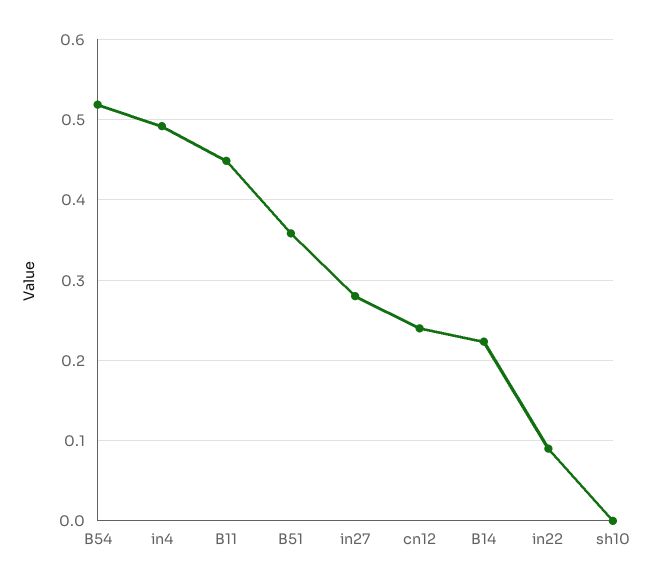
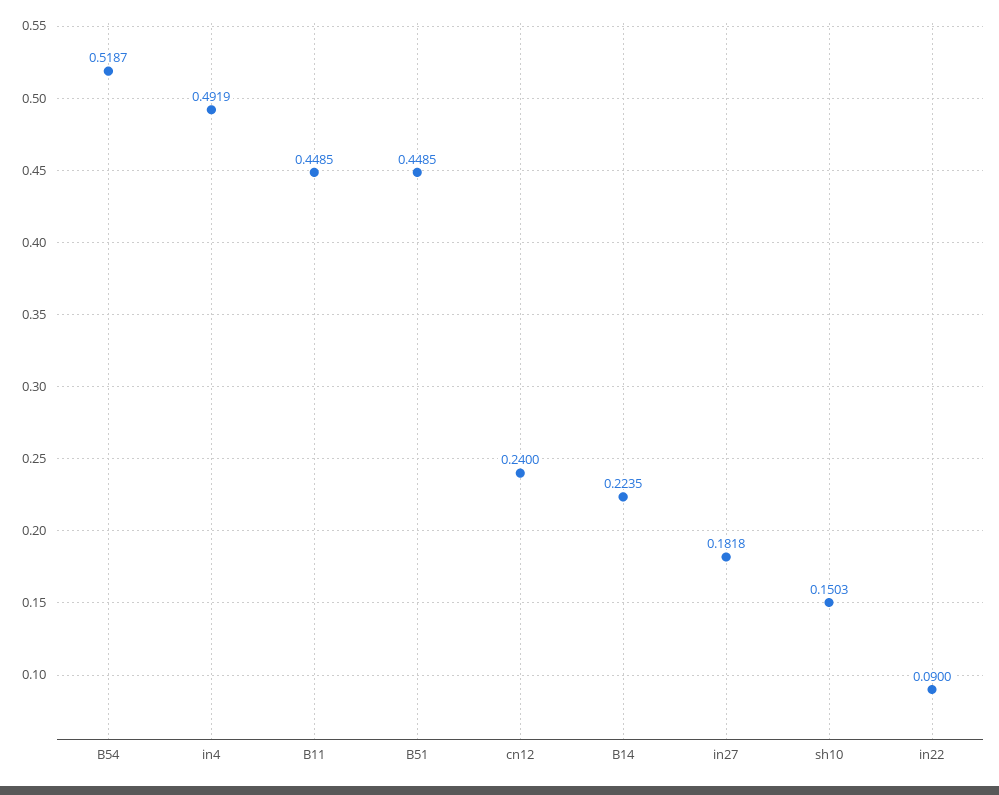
B51: 0.36 -> 0.4485
in27: 0.28 -> 0.1818
sh10: 0 -> 0.1503

